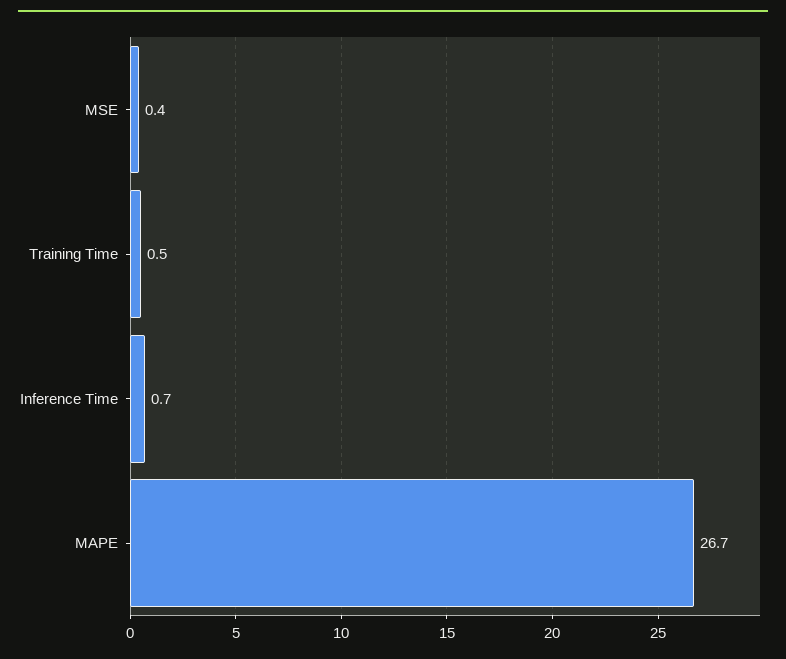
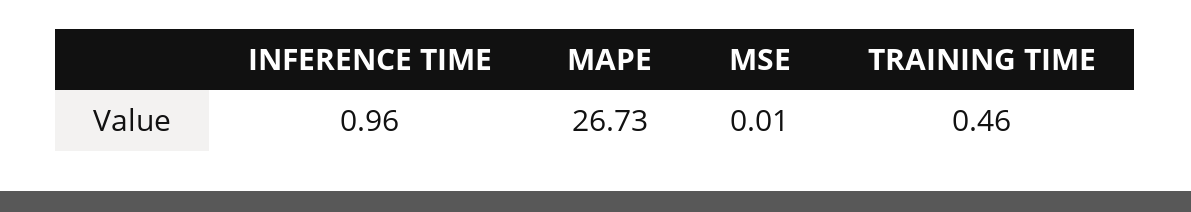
MSE: 0.4 -> 0.01
Inference Time: 0.7 -> 0.96

